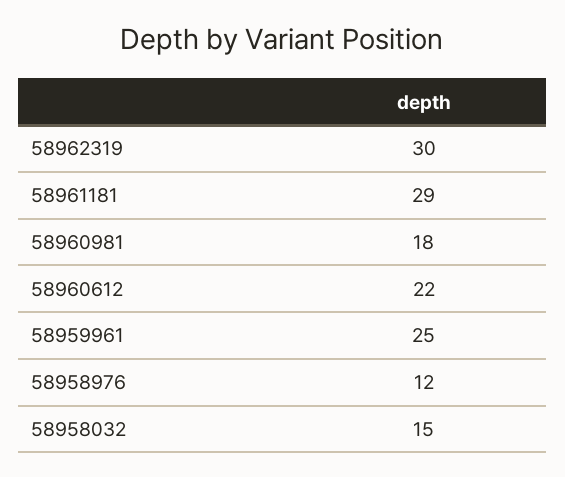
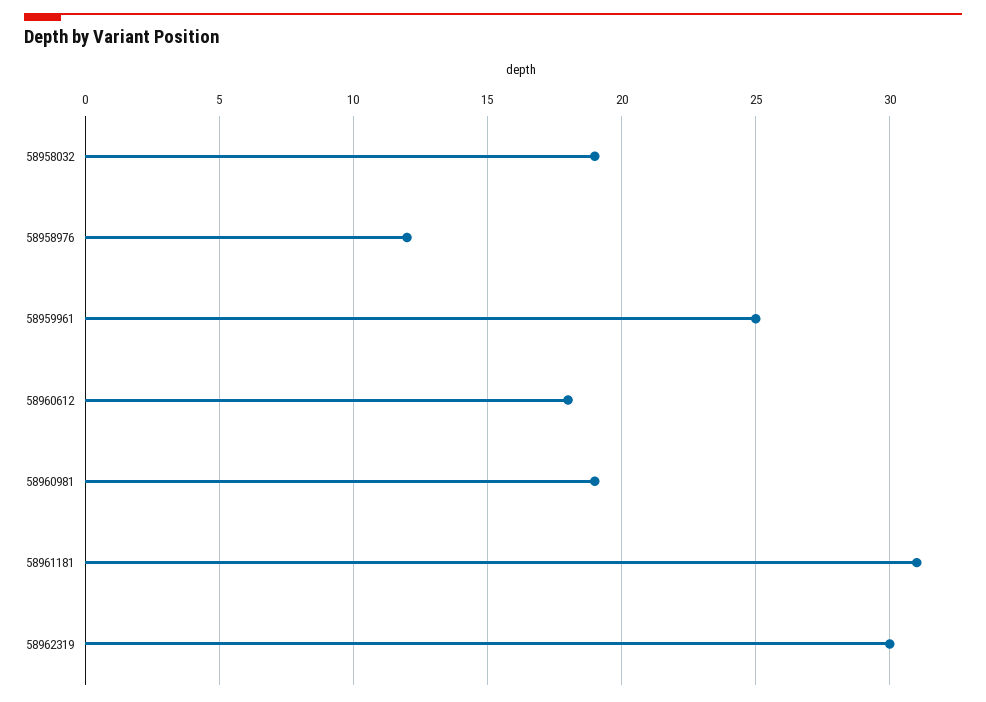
58961181: 29 -> 31
58960981: 18 -> 19
58960612: 22 -> 18
58958032: 15 -> 19

